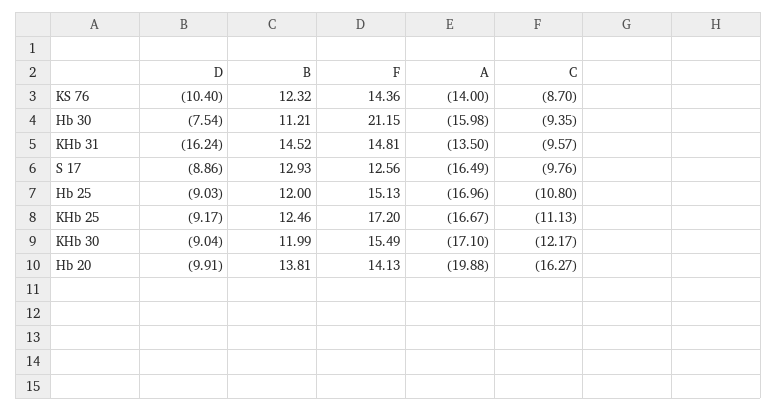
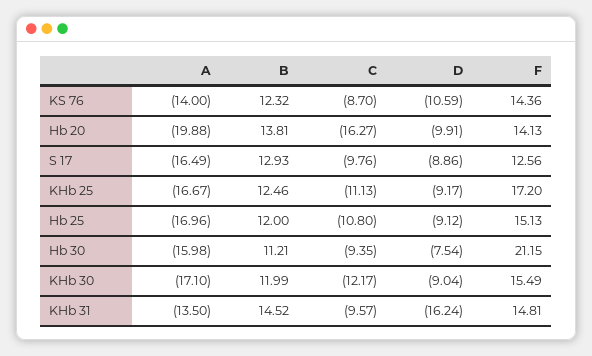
D, KS 76: -10.4 -> -10.59
D, Hb 25: -9.03 -> -9.12

